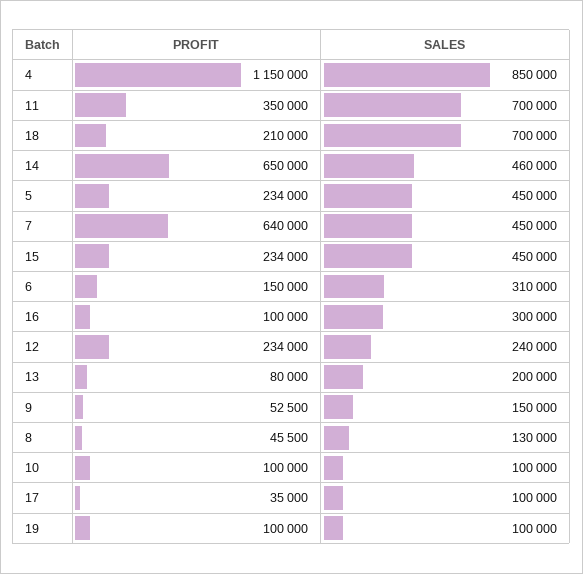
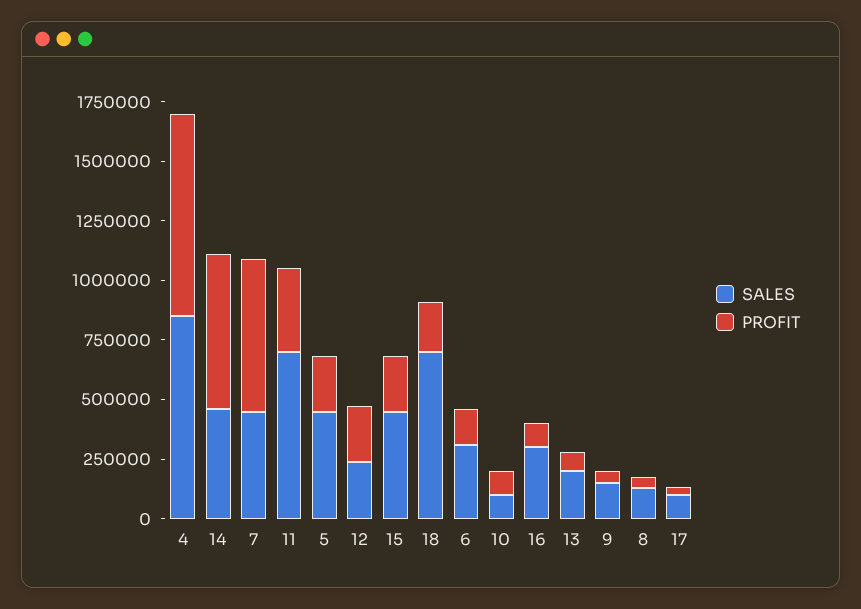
PROFIT, 4: 1150000 -> 850000
PROFIT, 19: 100000 -> none
SALES, 19: 100000 -> none

